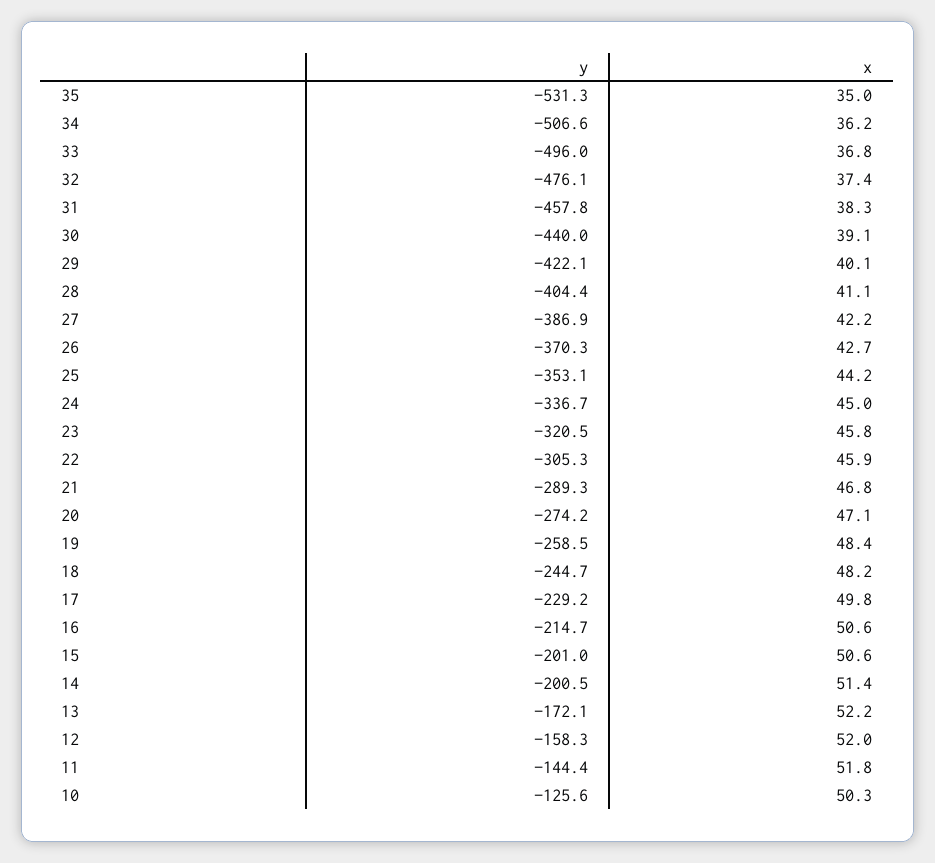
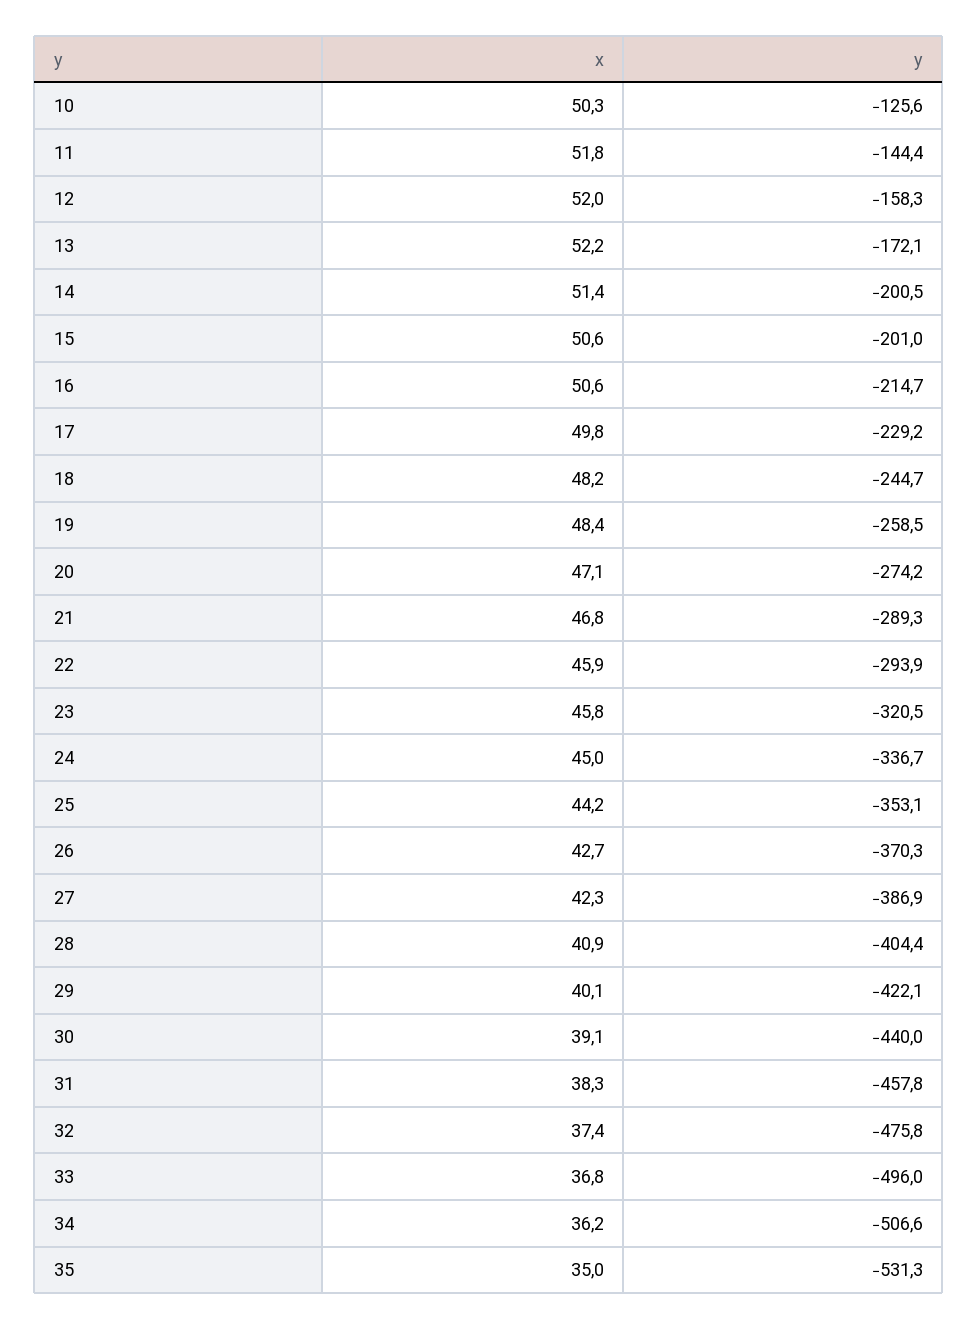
y, 32: -476.1 -> -475.8
x, 28: 41.1 -> 40.9
x, 27: 42.2 -> 42.3
y, 22: -305.3 -> -293.9

